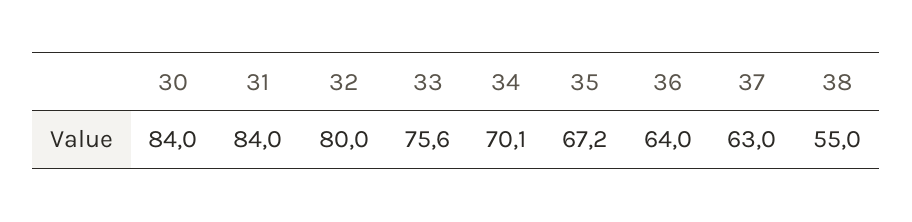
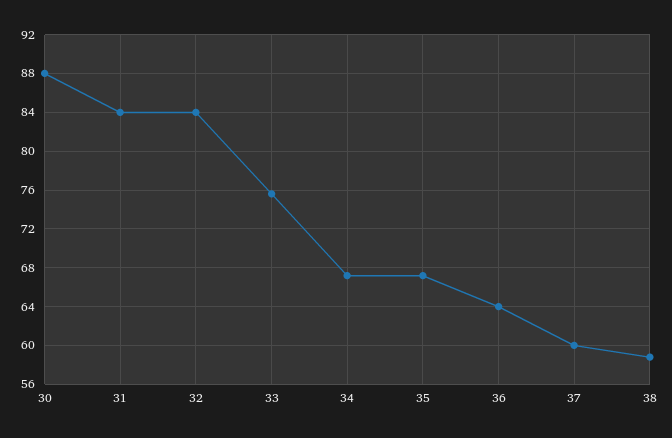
30: 84 -> 88
32: 80 -> 84
34: 70.1 -> 67
37: 63 -> 60
38: 55 -> 59

